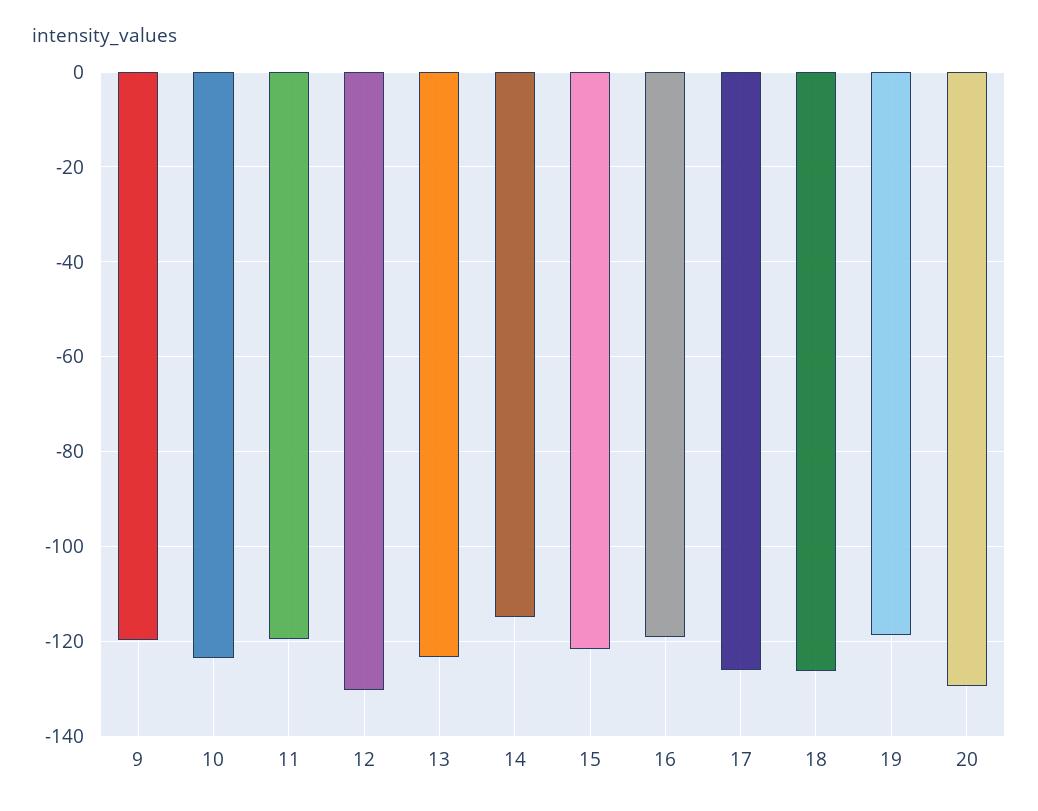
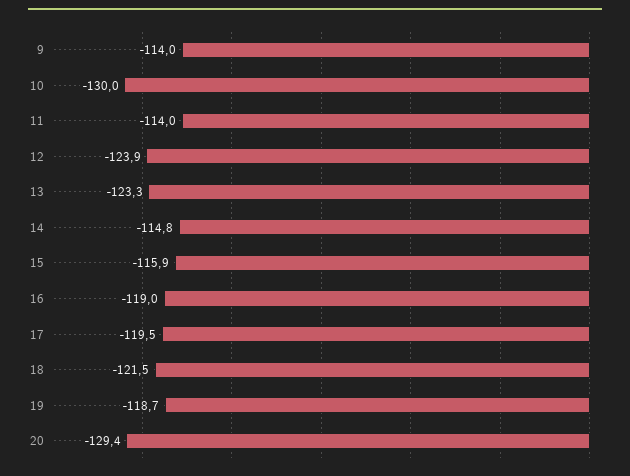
9: -120 -> -114
10: -124 -> -130
11: -120 -> -114
12: -130 -> -123.9
15: -122 -> -115.9
17: -126 -> -119.5
18: -126 -> -121.5

